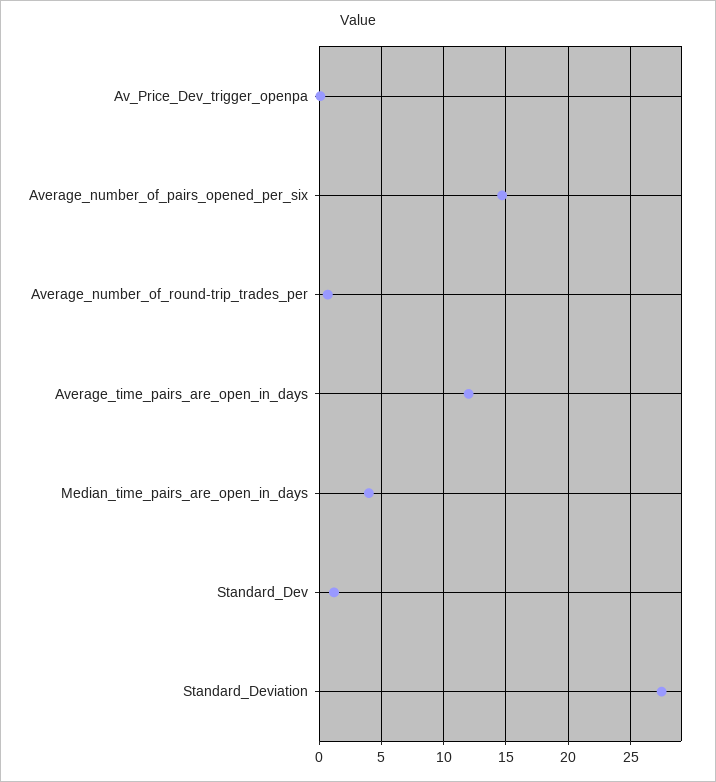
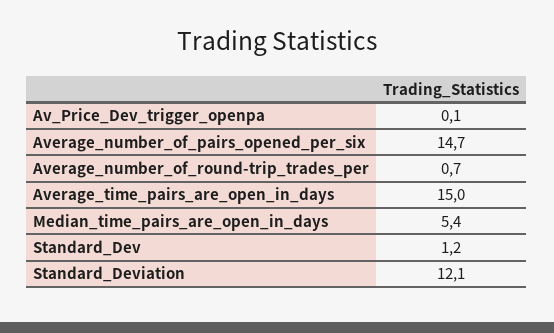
Average_time_pairs_are_open_in_days: 12 -> 15
Median_time_pairs_are_open_in_days: 4 -> 5.4
Standard_Deviation: 27.5 -> 12.1

